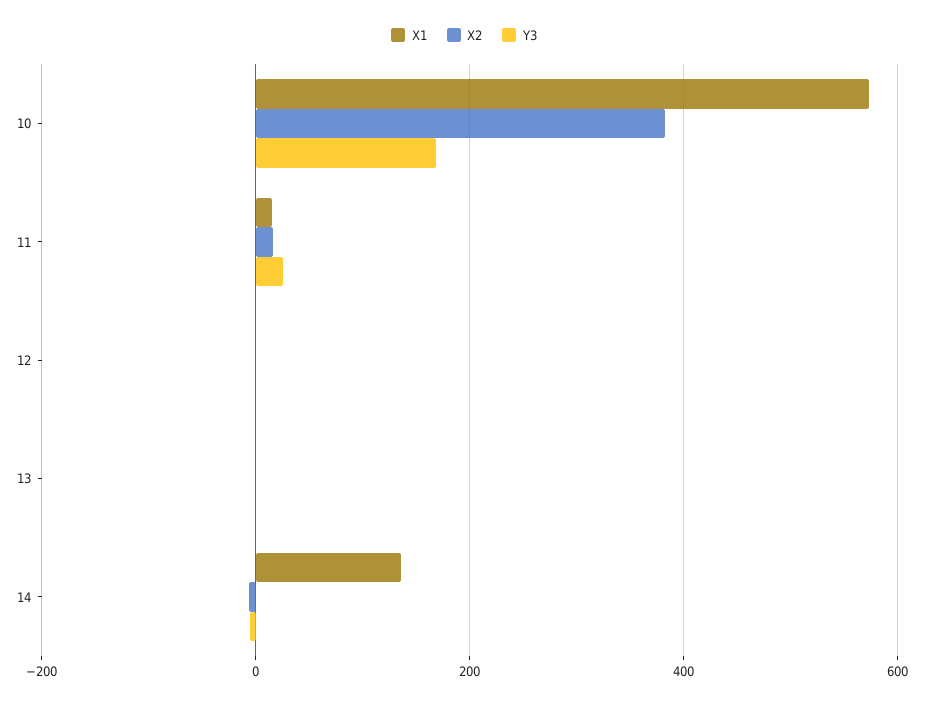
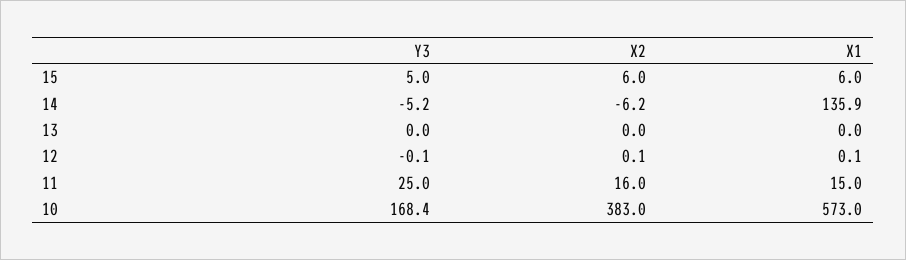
Y3, 15: none -> 5
X2, 15: none -> 6
X1, 15: none -> 6

